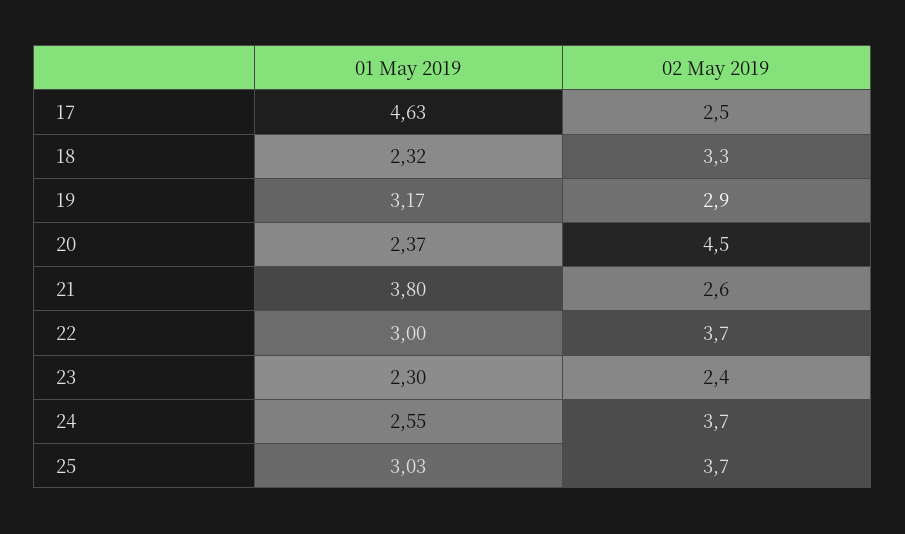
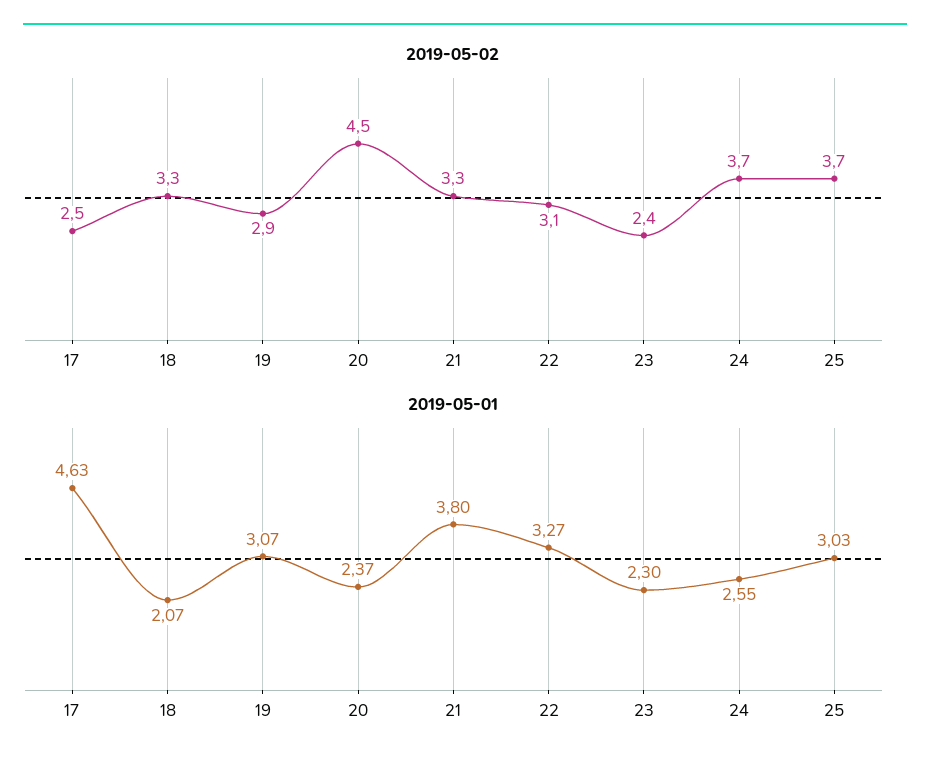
01 May 2019, 18: 2.32 -> 2.07
01 May 2019, 19: 3.17 -> 3.07
02 May 2019, 21: 2.6 -> 3.3
01 May 2019, 22: 3 -> 3.27
02 May 2019, 22: 3.7 -> 3.1

